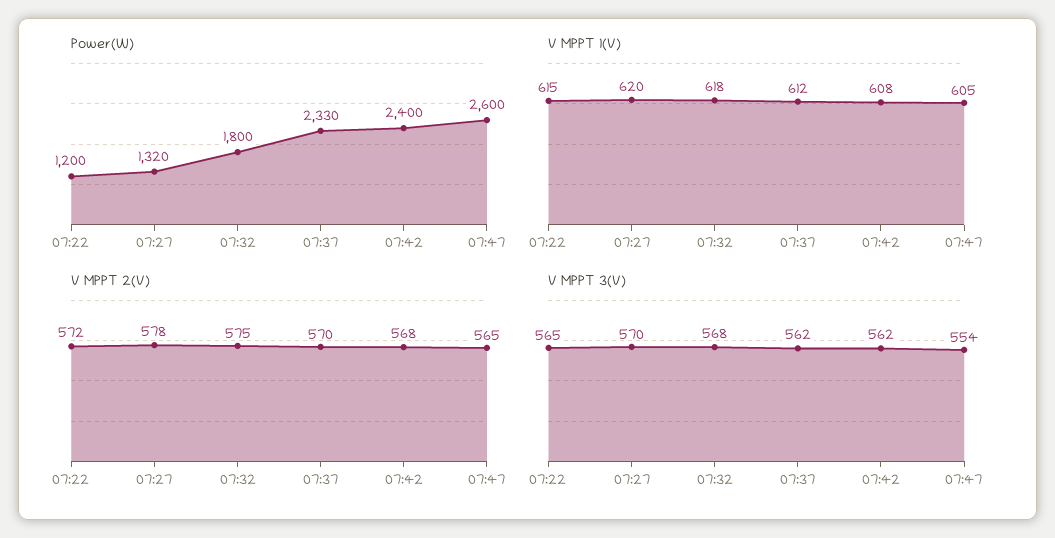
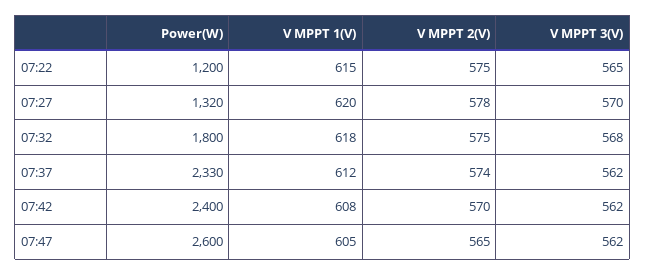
V MPPT 2(V), 07:22: 572 -> 575
V MPPT 2(V), 07:37: 570 -> 574
V MPPT 2(V), 07:42: 568 -> 570
V MPPT 3(V), 07:47: 554 -> 562

